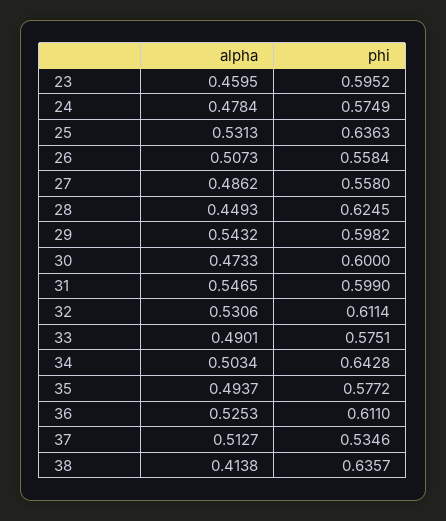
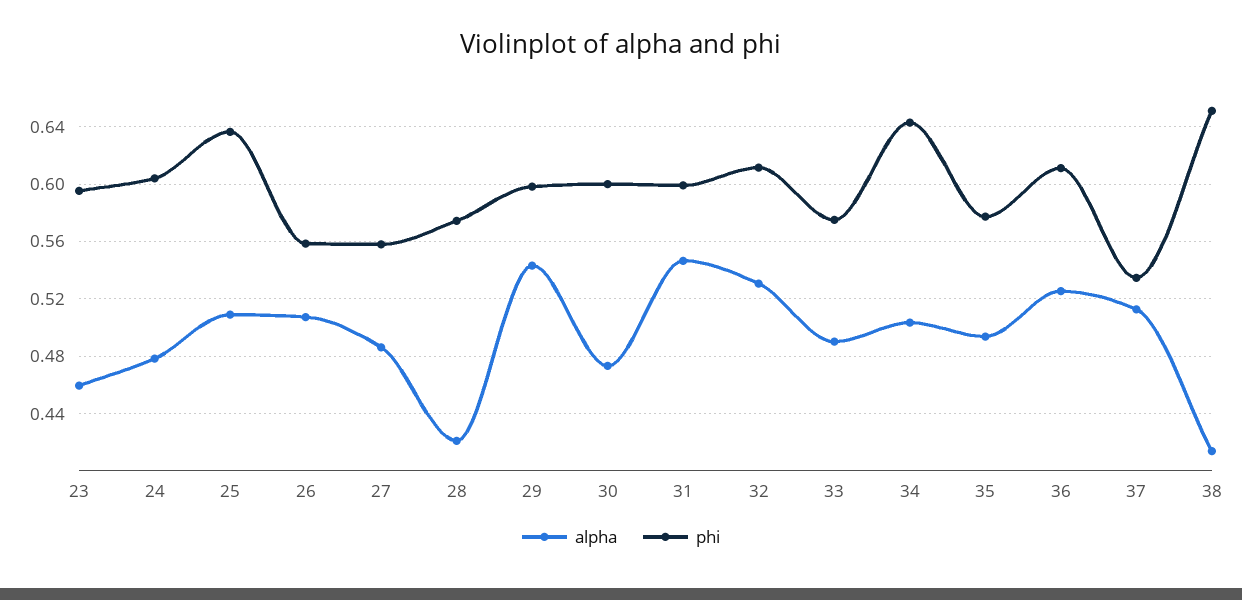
phi, 24: 0.5749 -> 0.605
alpha, 25: 0.5313 -> 0.51
alpha, 28: 0.4493 -> 0.42
phi, 28: 0.6245 -> 0.575
phi, 38: 0.6357 -> 0.65

